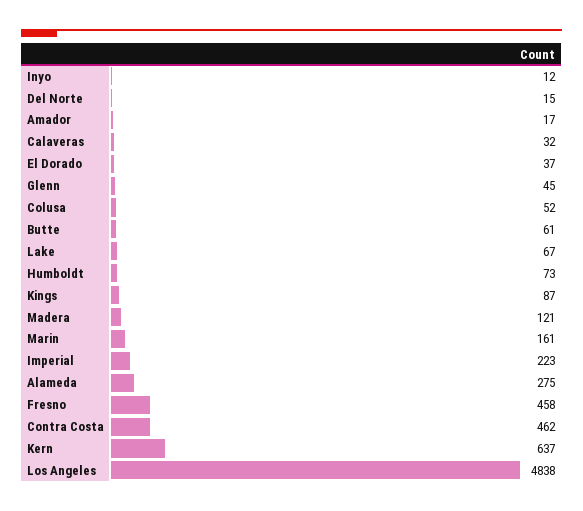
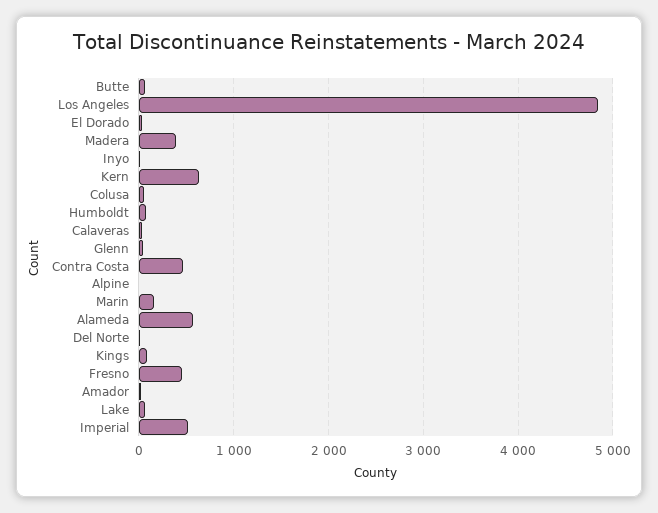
Madera: 121 -> 400
Imperial: 223 -> 500
Alameda: 275 -> 600
Alpine: none -> 0

